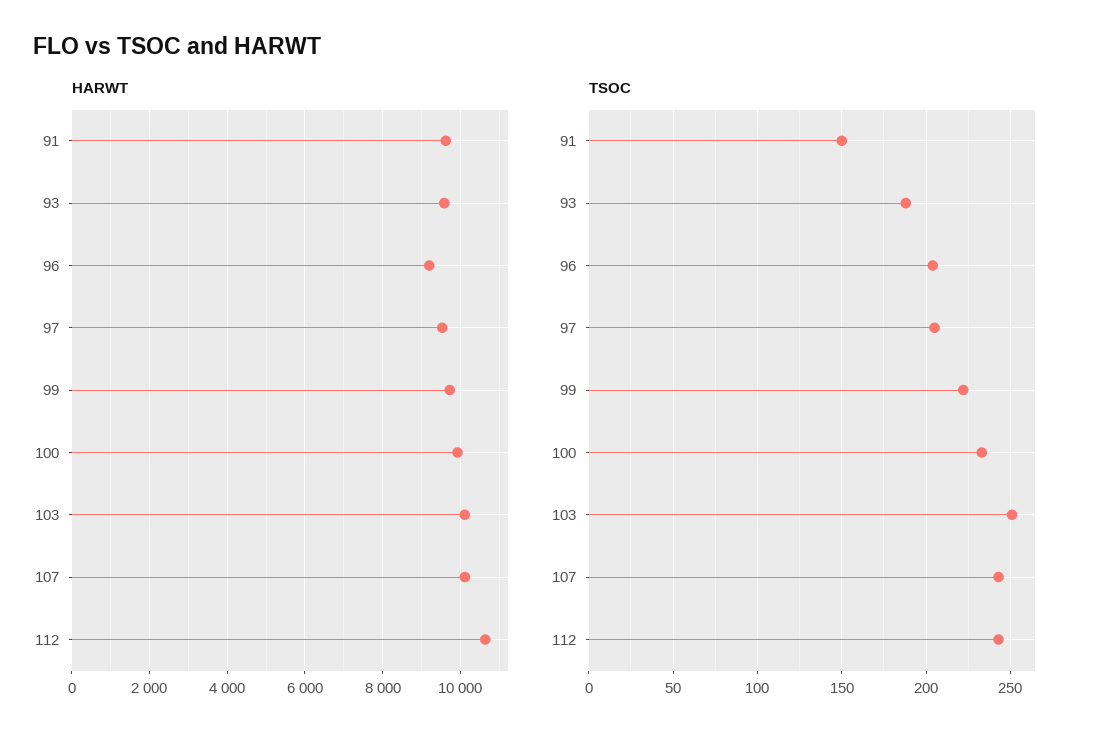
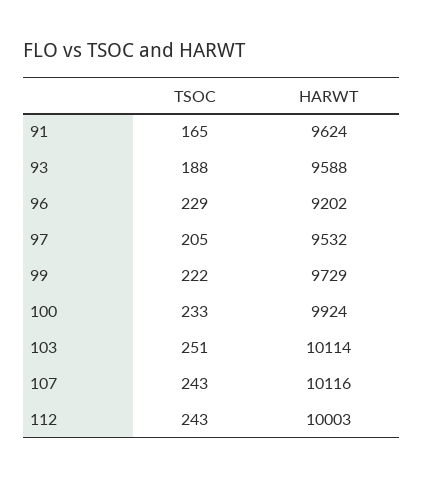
HARWT, 112: 10600 -> 10003
TSOC, 91: 150 -> 165
TSOC, 96: 205 -> 229

